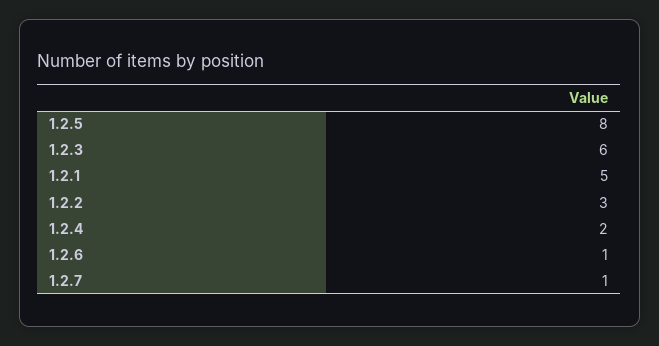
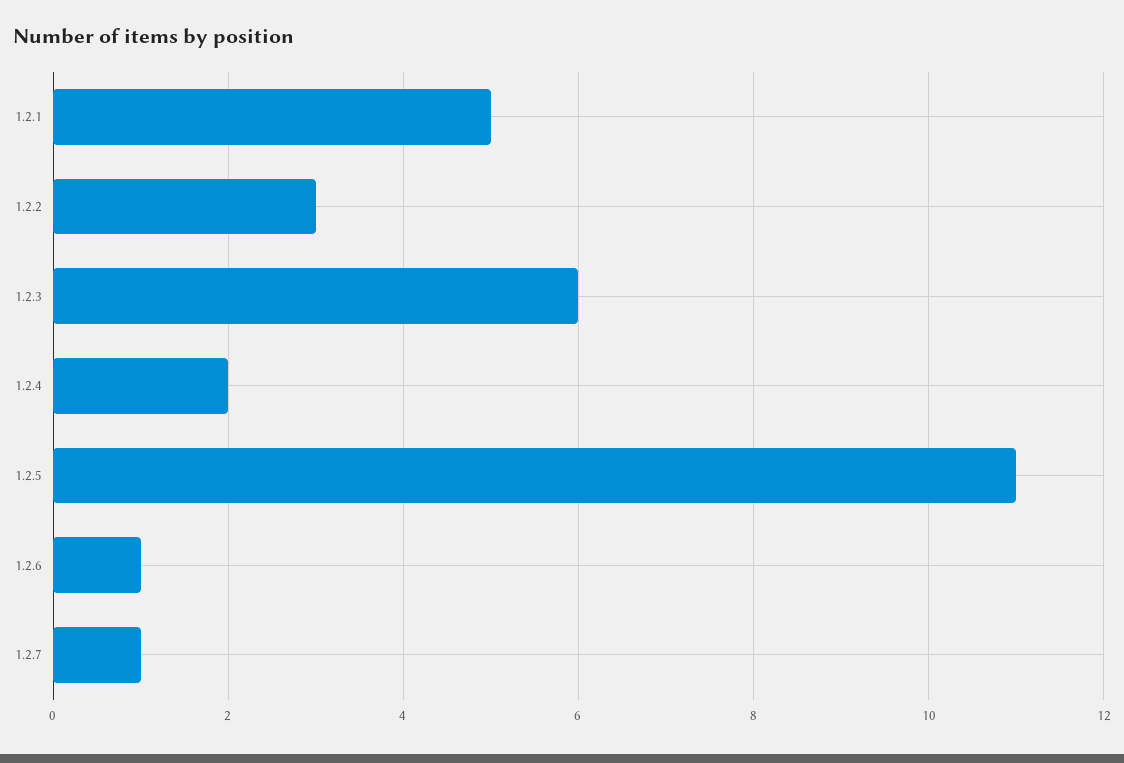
1.2.5: 8 -> 11

